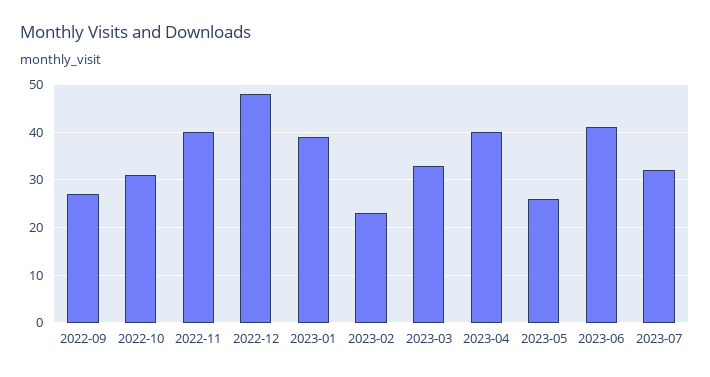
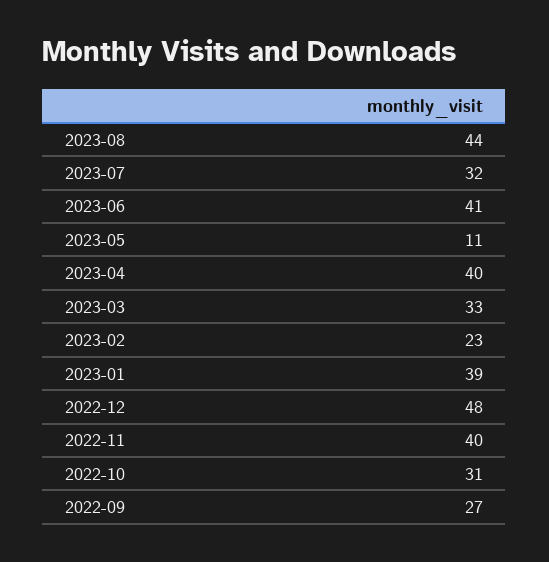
2023-05: 25 -> 11
2023-08: none -> 44

